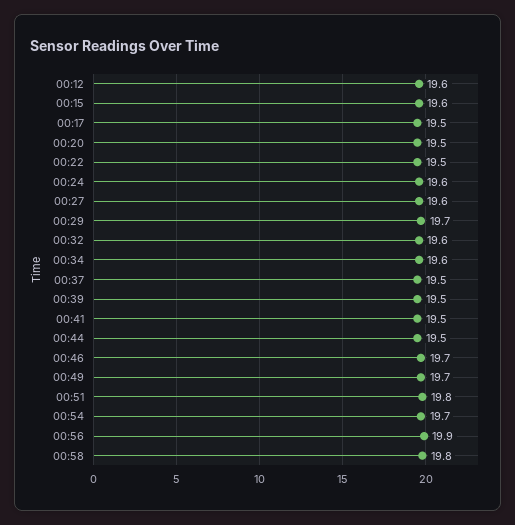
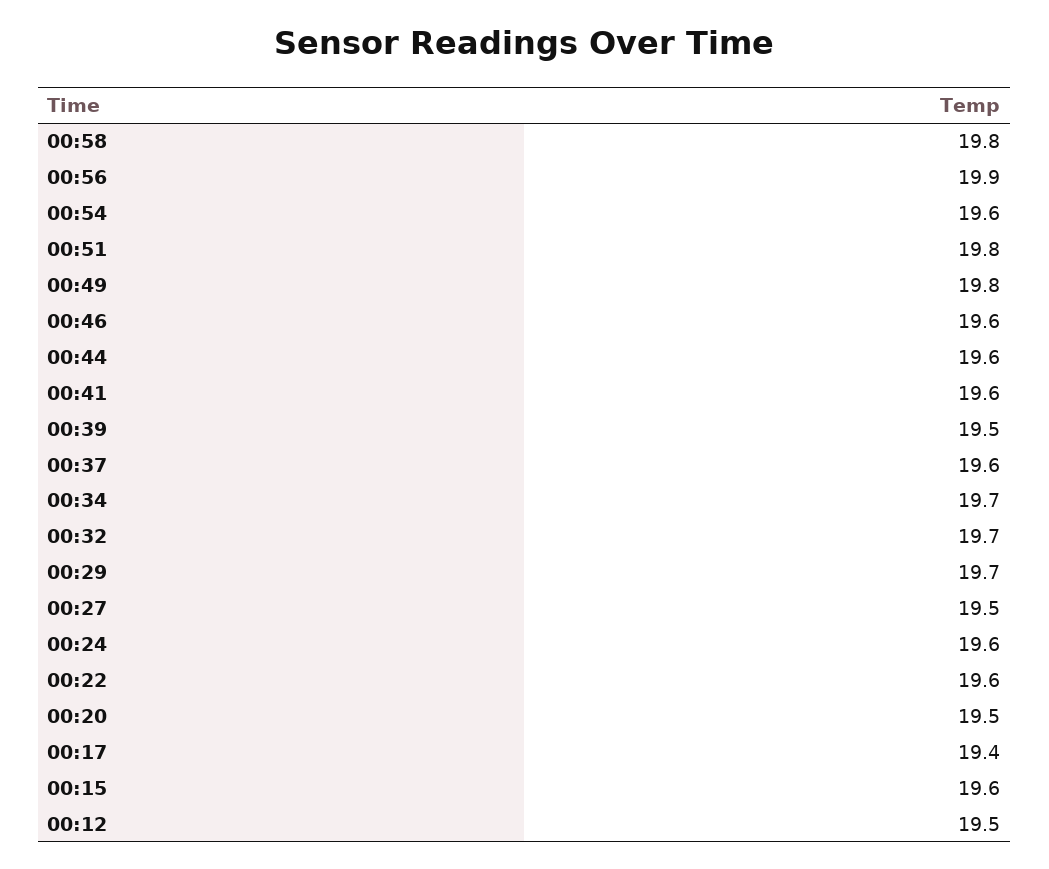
00:12: 19.6 -> 19.5
00:17: 19.5 -> 19.4
00:22: 19.5 -> 19.6
00:27: 19.6 -> 19.5
00:32: 19.6 -> 19.7
00:34: 19.6 -> 19.7
00:37: 19.5 -> 19.6
00:41: 19.5 -> 19.6
00:44: 19.5 -> 19.6
00:46: 19.7 -> 19.6
00:49: 19.7 -> 19.8
00:54: 19.7 -> 19.6

